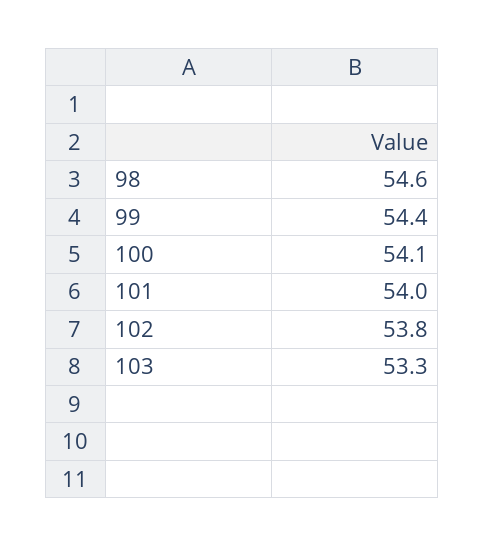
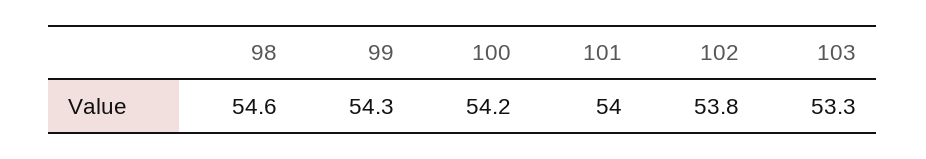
99: 54.4 -> 54.3
100: 54.1 -> 54.2

